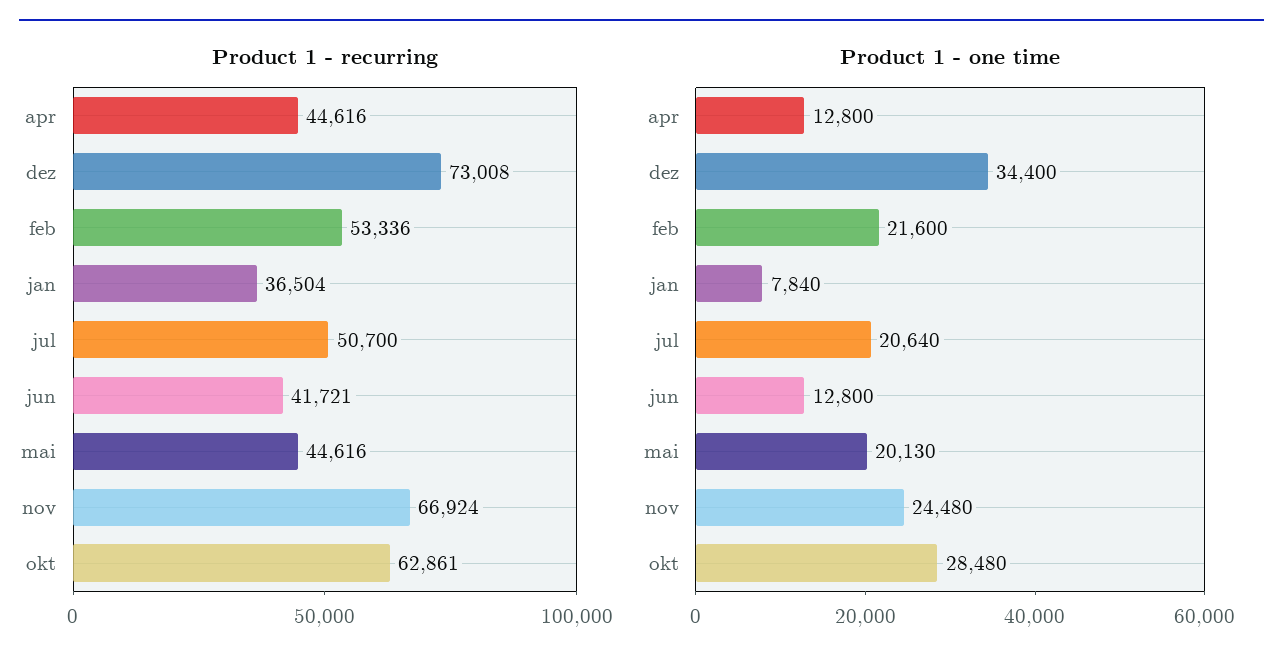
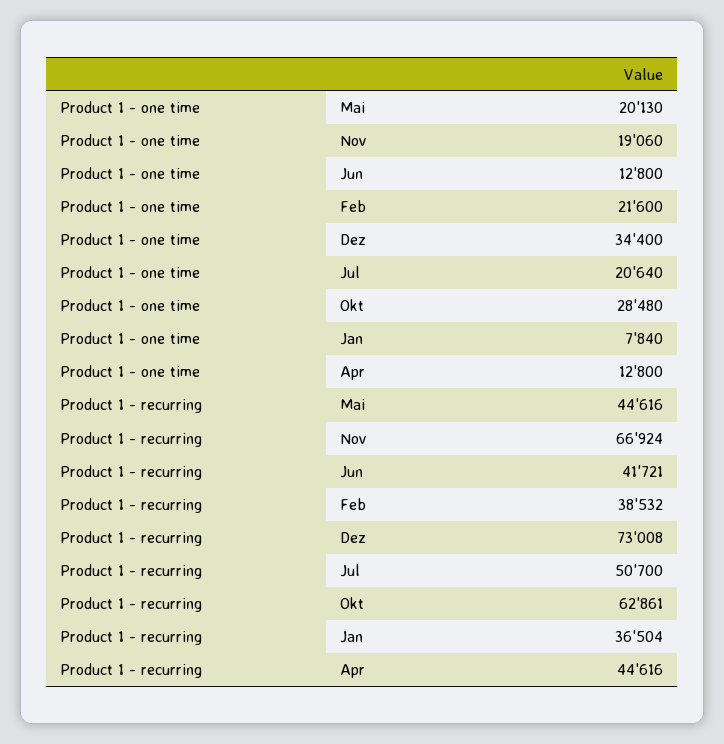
Product 1 - recurring, feb: 53336 -> 38532
Product 1 - one time, nov: 24480 -> 19060

